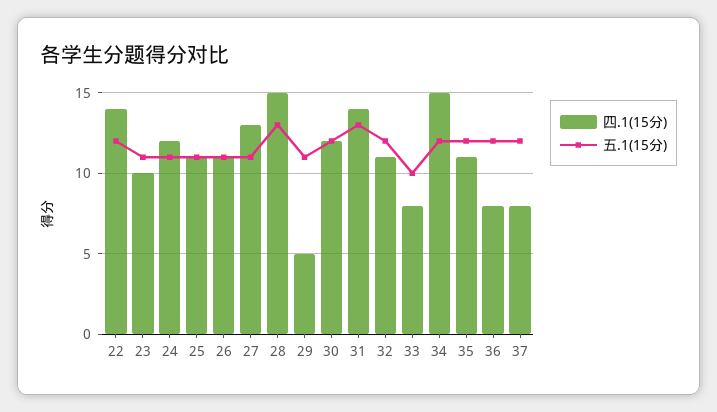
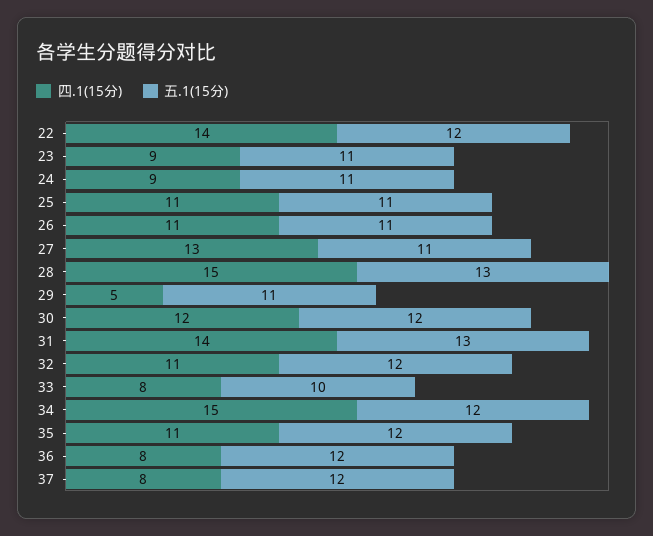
四.1(15分), 23: 10 -> 9
四.1(15分), 24: 12 -> 9

